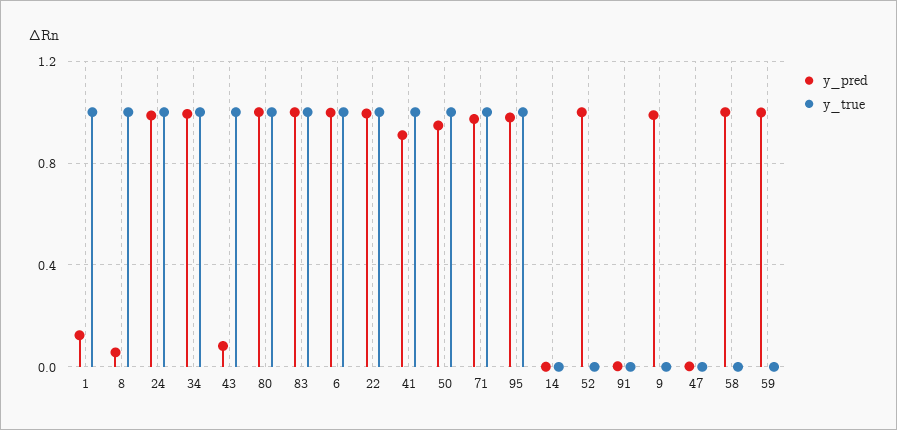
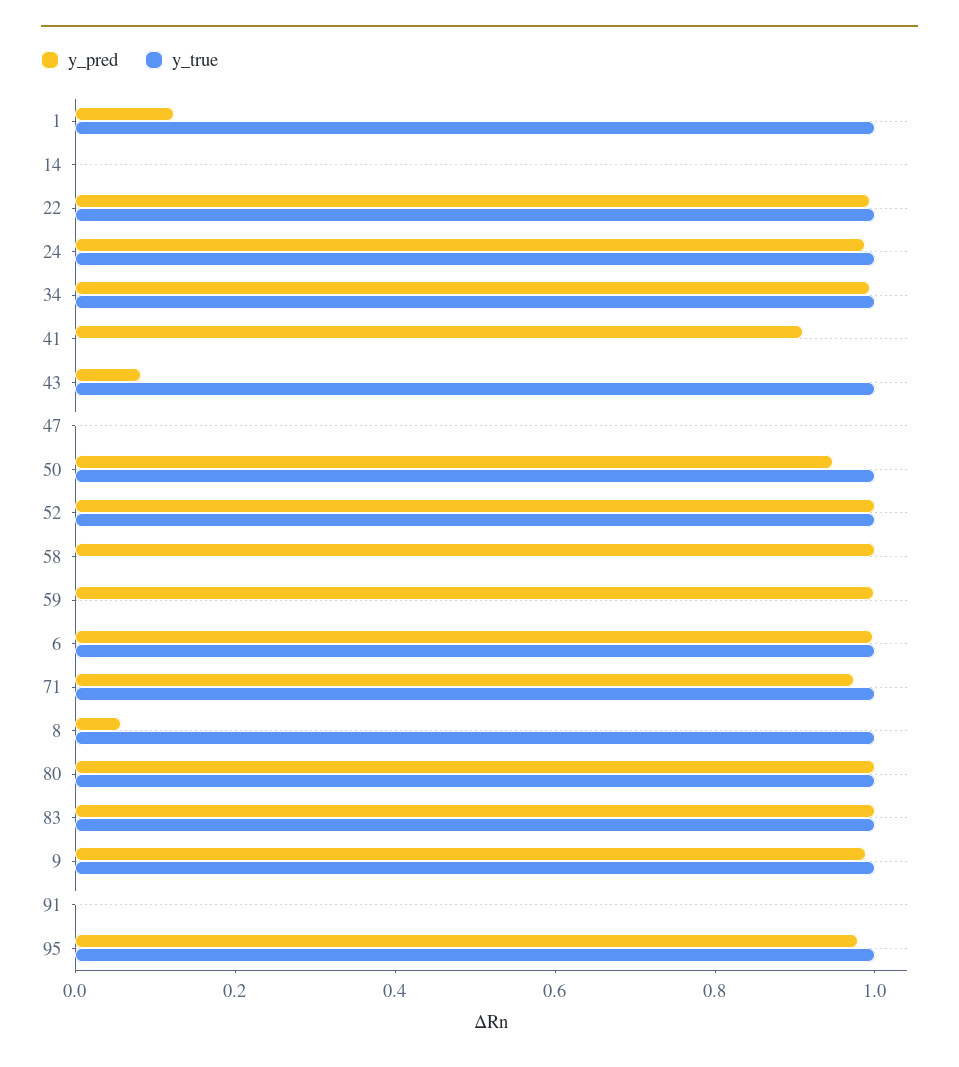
y_true, 41: 1 -> 0
y_true, 52: 0 -> 1
y_true, 9: 0 -> 1

